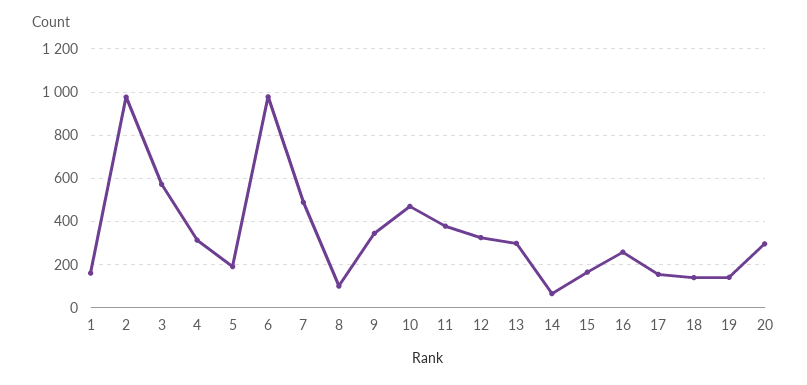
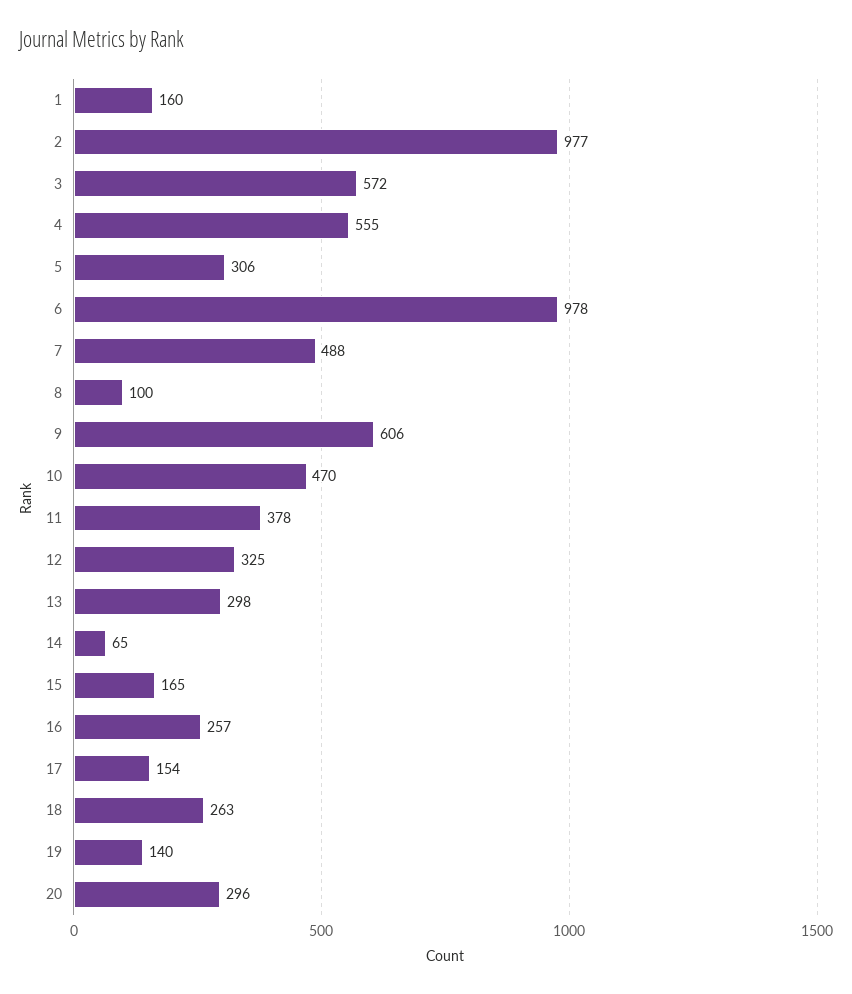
4: 300 -> 555
5: 200 -> 306
9: 350 -> 606
18: 150 -> 263

